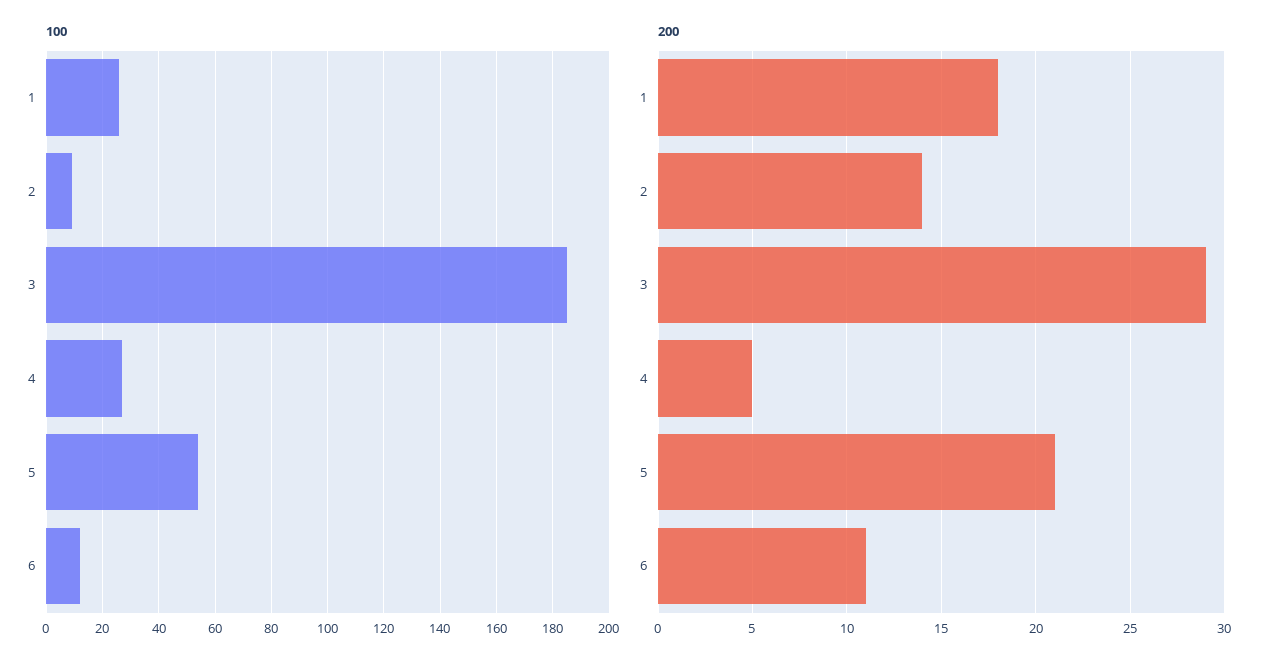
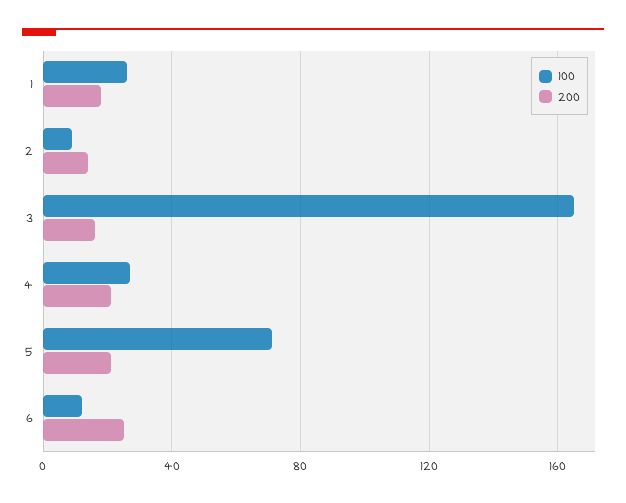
100, 3: 185 -> 165
100, 5: 55 -> 70
200, 3: 29 -> 15
200, 4: 5 -> 20
200, 6: 11 -> 25

